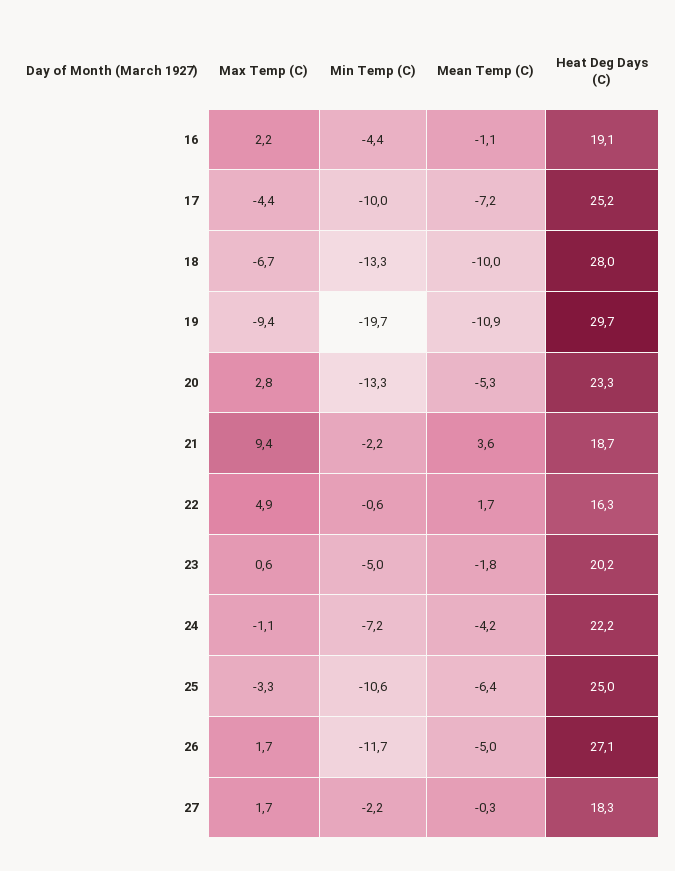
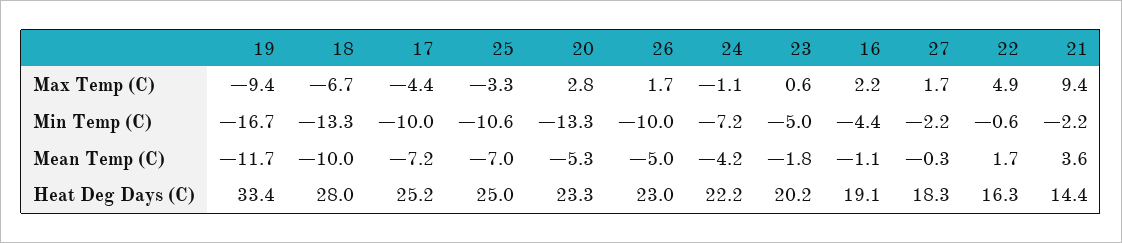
Min Temp (C), 19: -19.7 -> -16.7
Mean Temp (C), 19: -10.9 -> -11.7
Heat Deg Days (C), 19: 29.7 -> 33.4
Heat Deg Days (C), 21: 18.7 -> 14.4
Mean Temp (C), 25: -6.4 -> -7
Min Temp (C), 26: -11.7 -> -10
Heat Deg Days (C), 26: 27.1 -> 23

